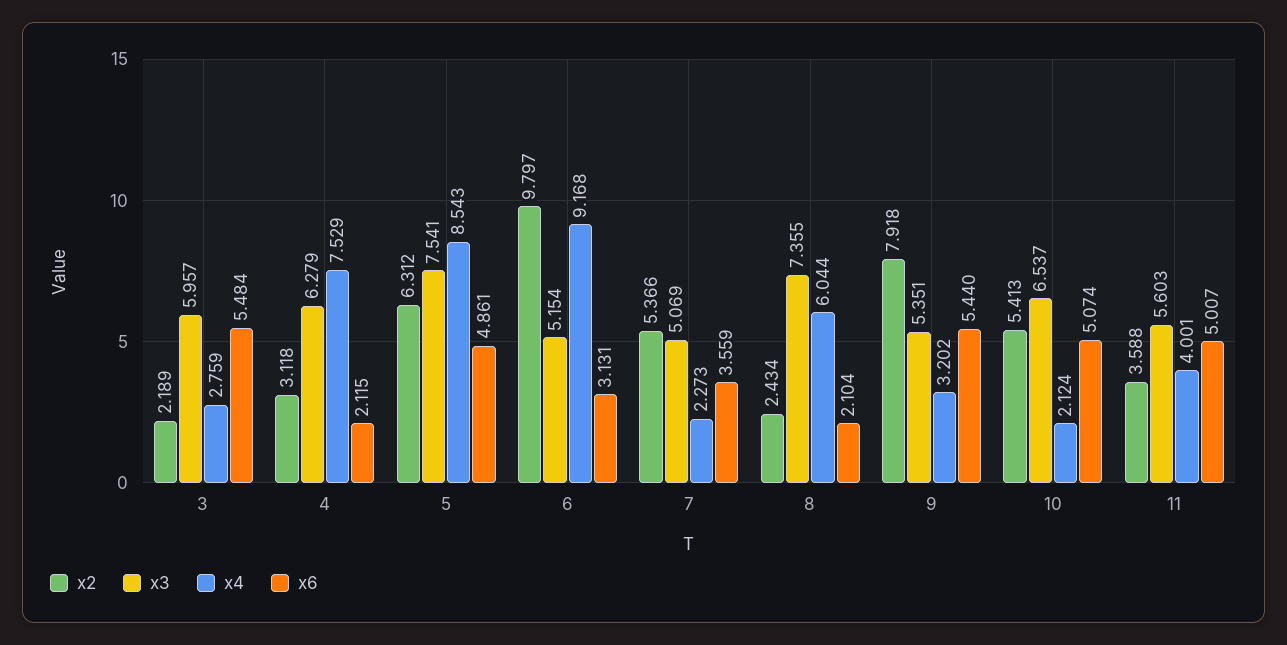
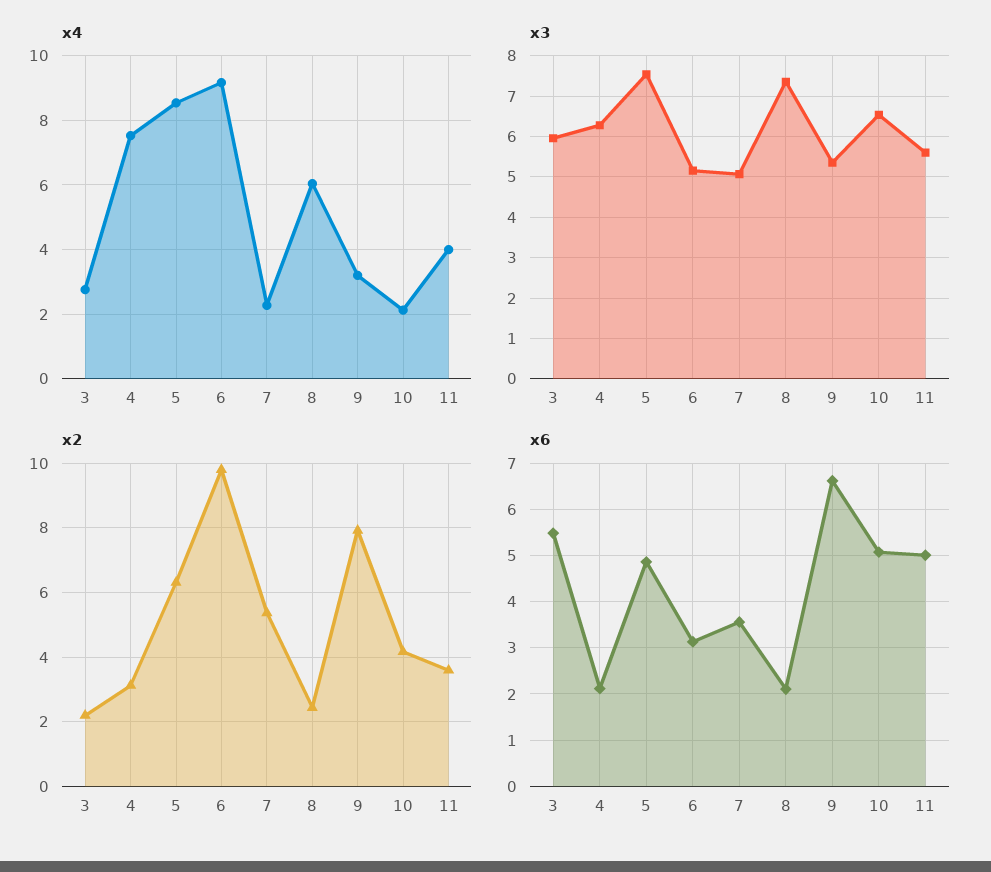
x6, 9: 5.44 -> 6.6
x2, 10: 5.413 -> 4.2

